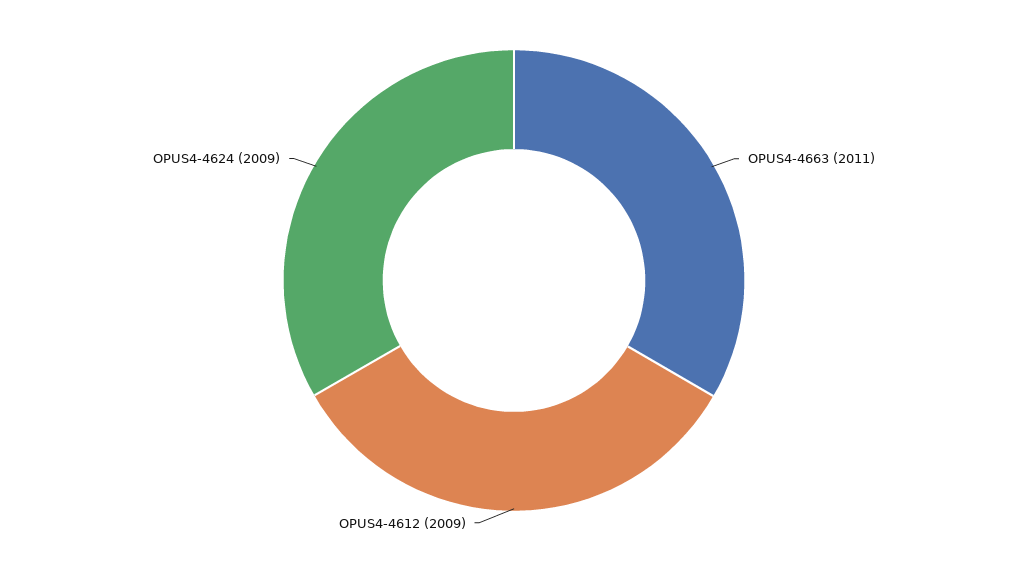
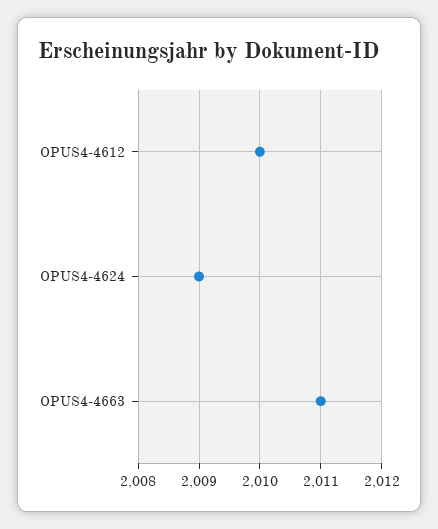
OPUS4-4612: 2009 -> 2010

